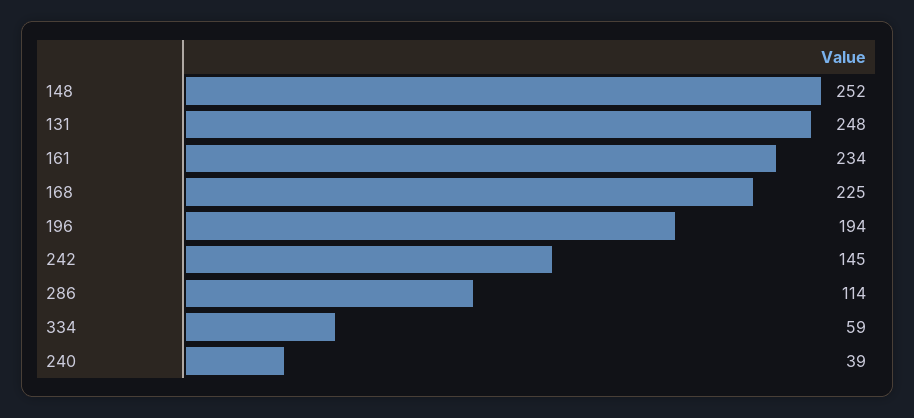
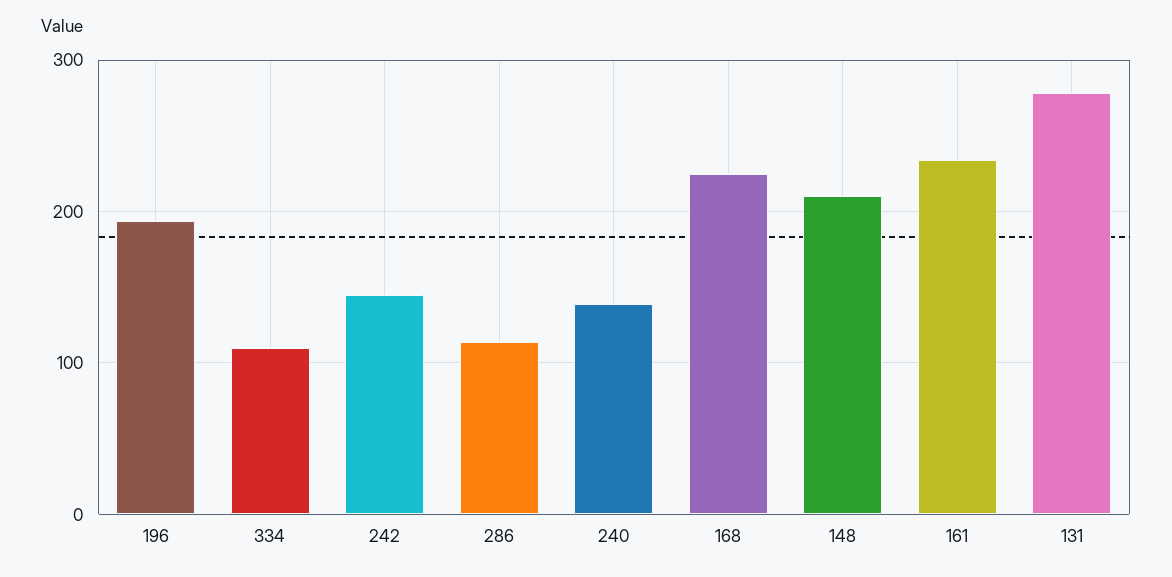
148: 252 -> 210
131: 248 -> 280
334: 59 -> 110
240: 39 -> 140

